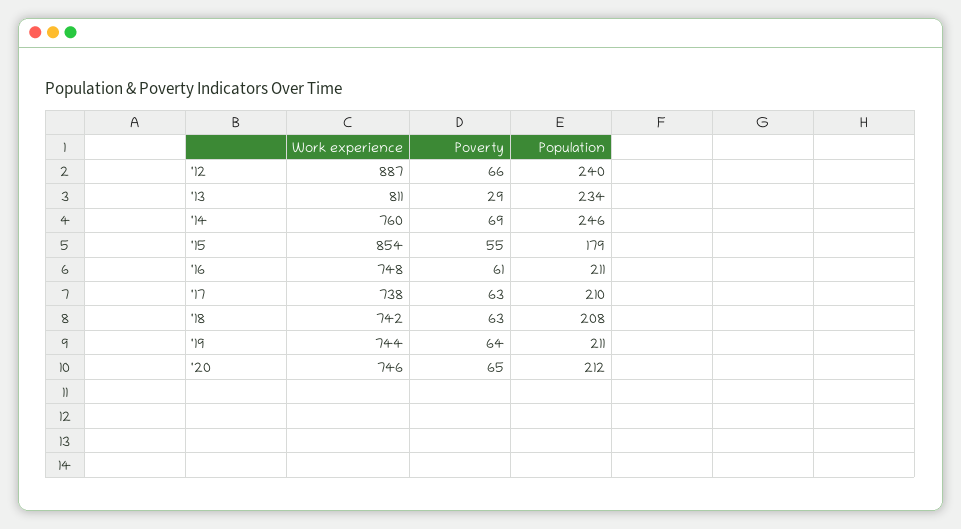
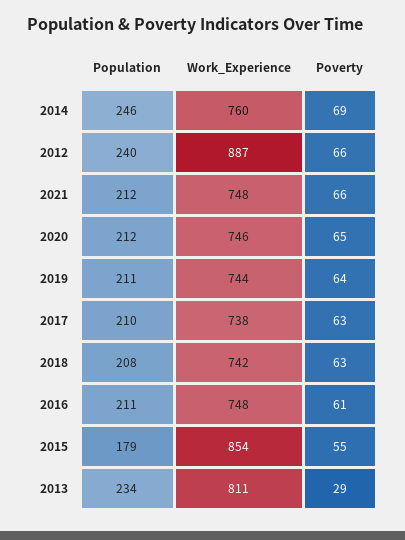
Population, 2021: none -> 212
Work experience, 2021: none -> 748
Poverty, 2021: none -> 66

